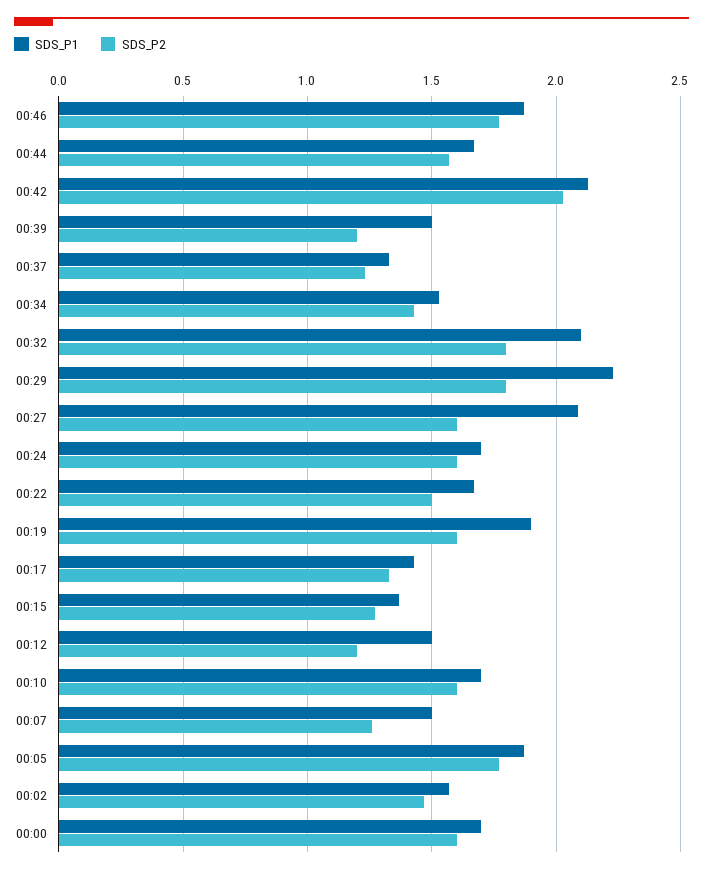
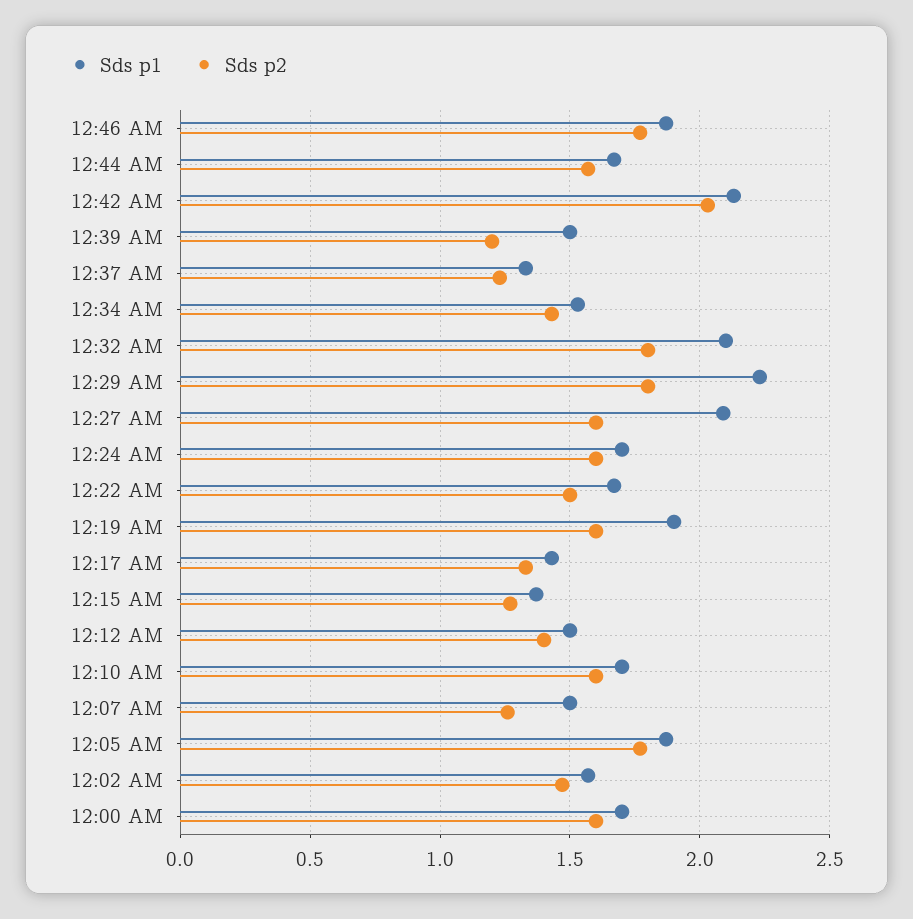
SDS_P2, 00:12: 1.2 -> 1.4

